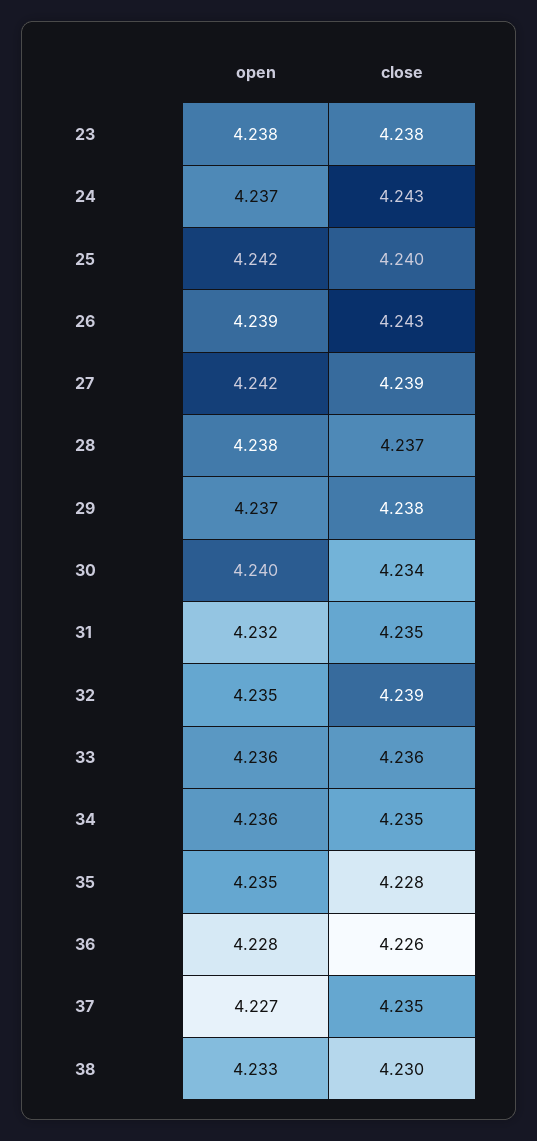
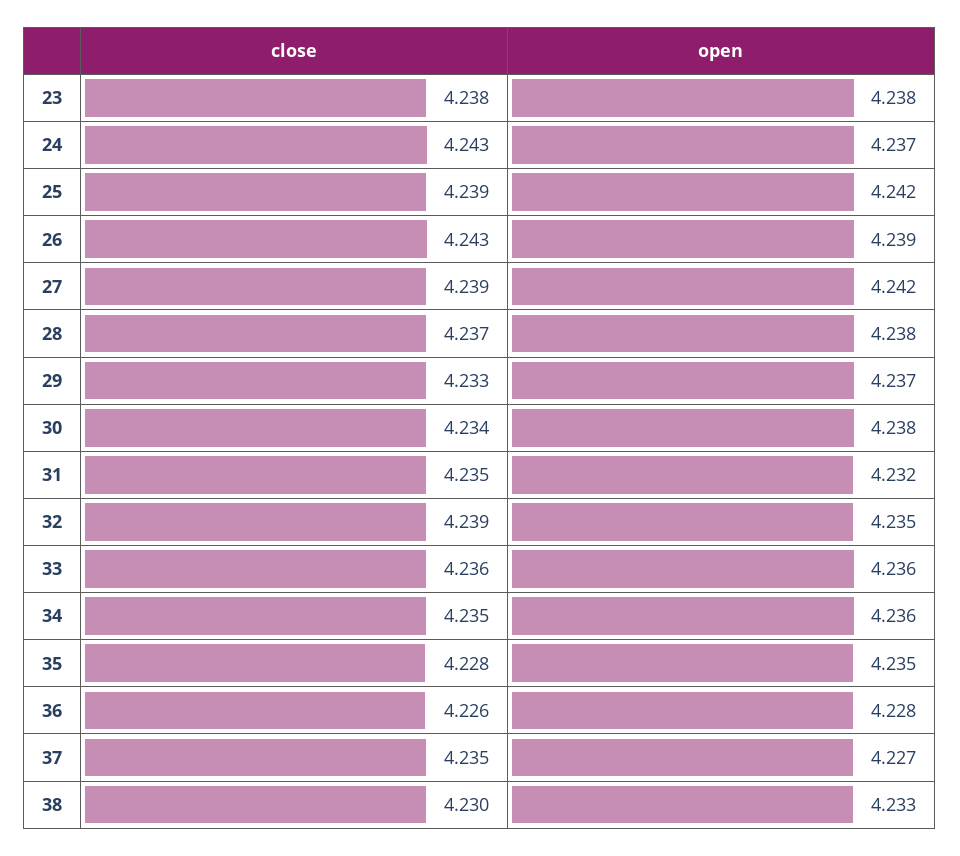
close, 25: 4.24 -> 4.239
close, 29: 4.238 -> 4.233
open, 30: 4.24 -> 4.238

